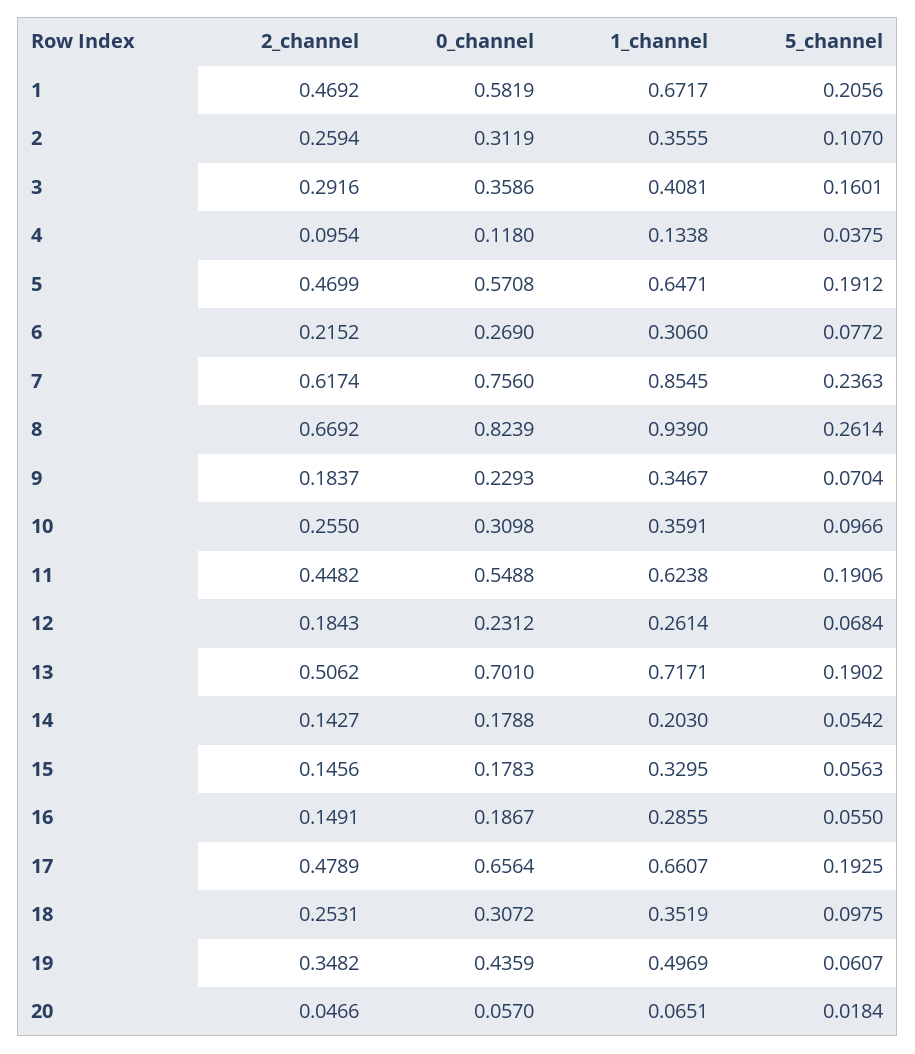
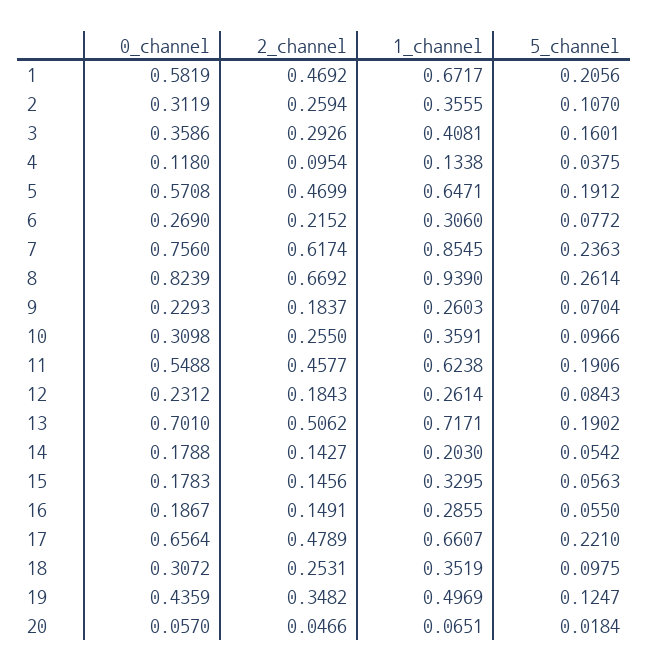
2_channel, 3: 0.2916 -> 0.2926
1_channel, 9: 0.3467 -> 0.2603
2_channel, 11: 0.4482 -> 0.4577
5_channel, 12: 0.0684 -> 0.0843
5_channel, 17: 0.1925 -> 0.221
5_channel, 19: 0.0607 -> 0.1247

